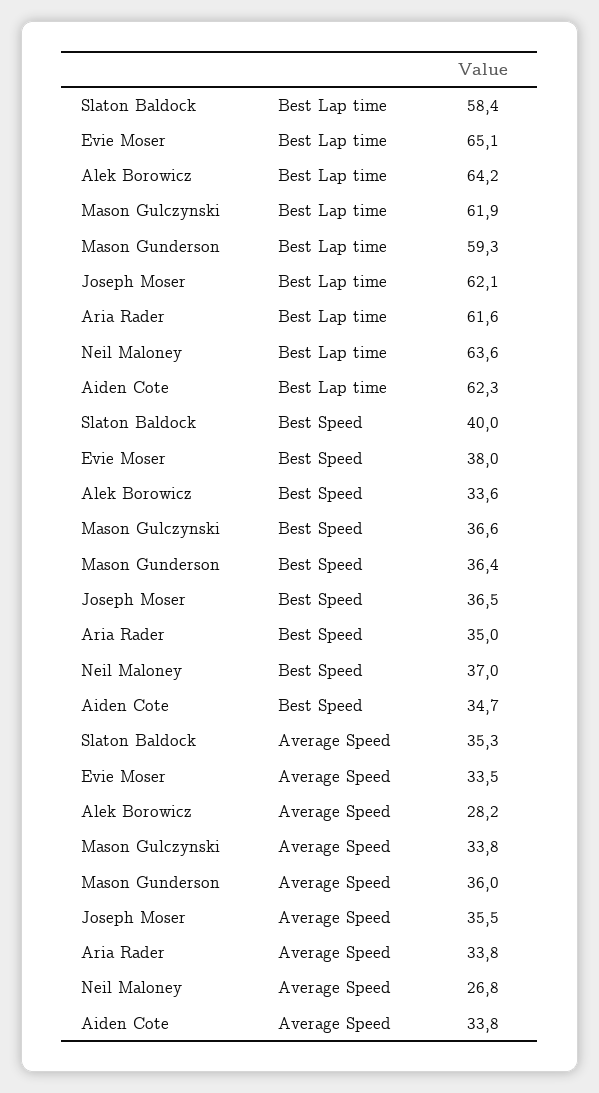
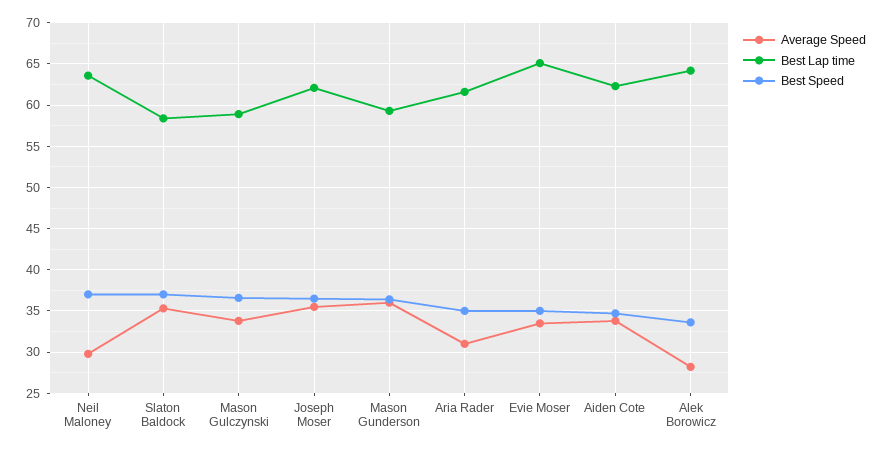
Best Lap time, Mason Gulczynski: 61.9 -> 59
Best Speed, Slaton Baldock: 40 -> 37
Best Speed, Evie Moser: 38 -> 35
Average Speed, Aria Rader: 33.8 -> 31
Average Speed, Neil Maloney: 26.8 -> 30

